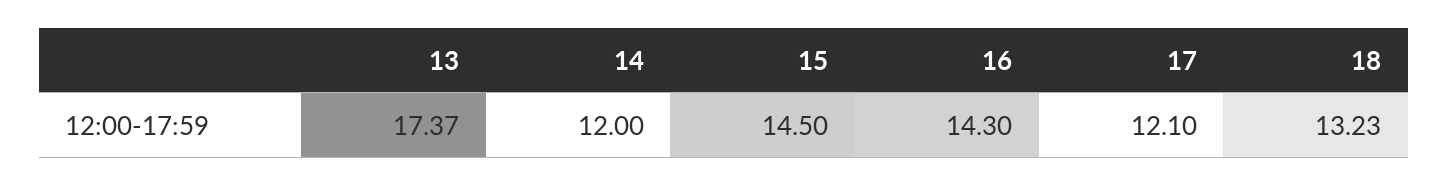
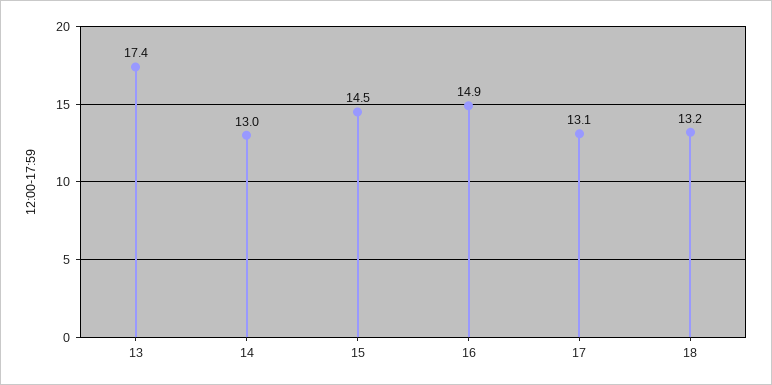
14: 12 -> 13
16: 14.3 -> 14.9
17: 12.1 -> 13.1

